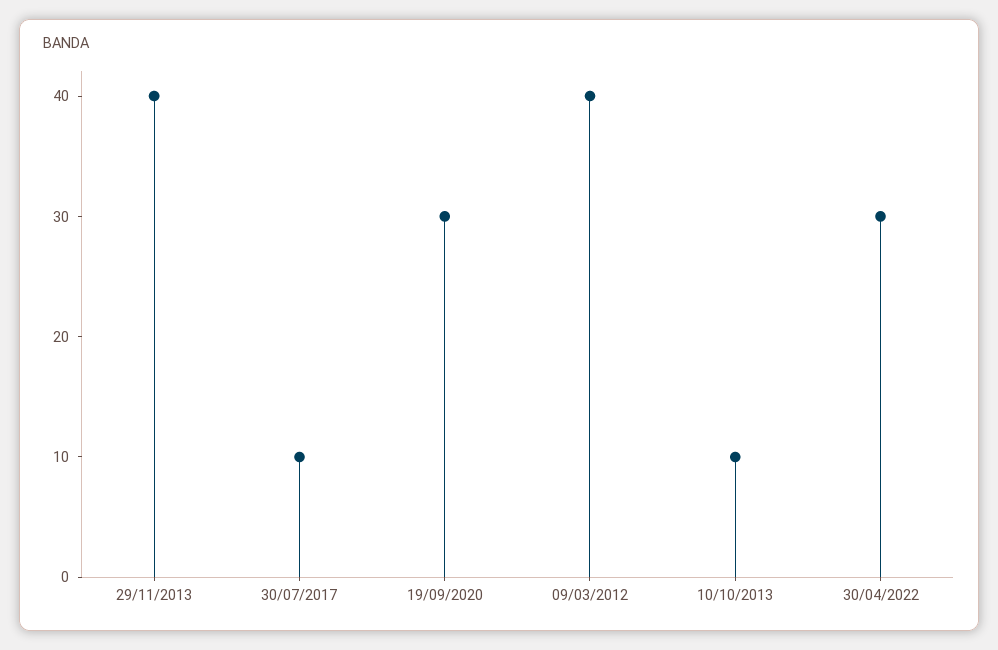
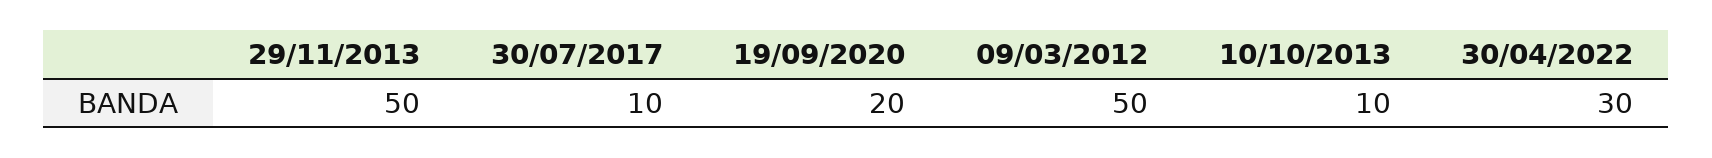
29/11/2013: 40 -> 50
19/09/2020: 30 -> 20
09/03/2012: 40 -> 50

